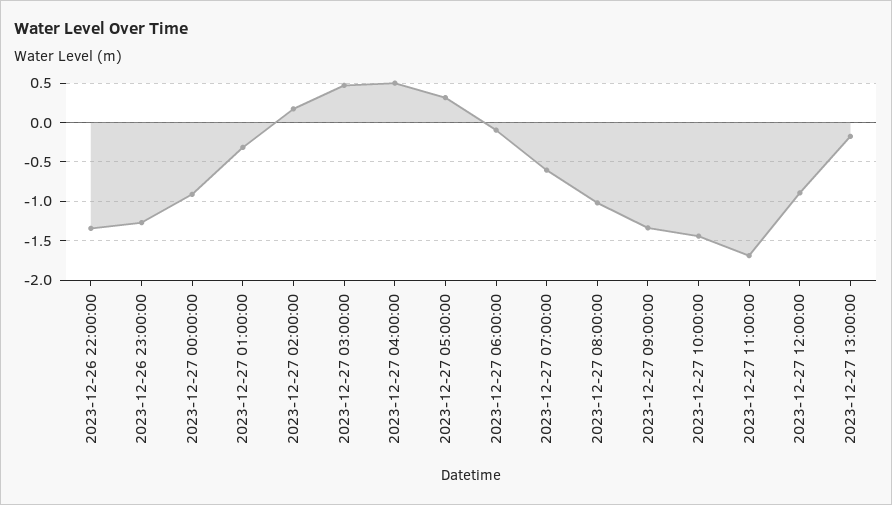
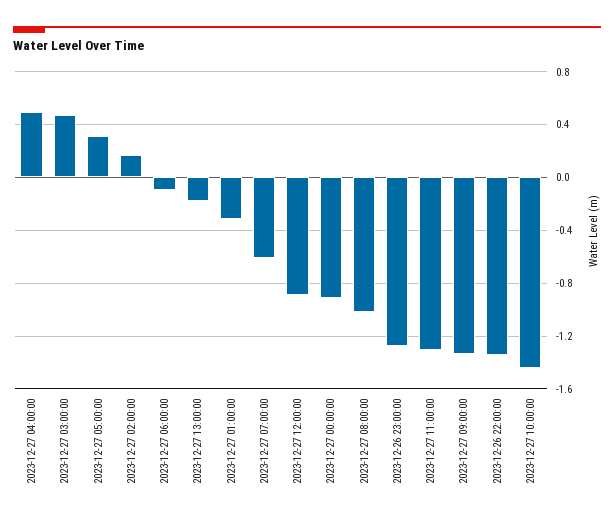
2023-12-27 11:00:00: -1.7 -> -1.3

